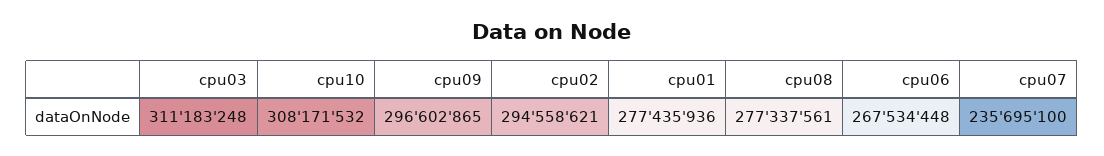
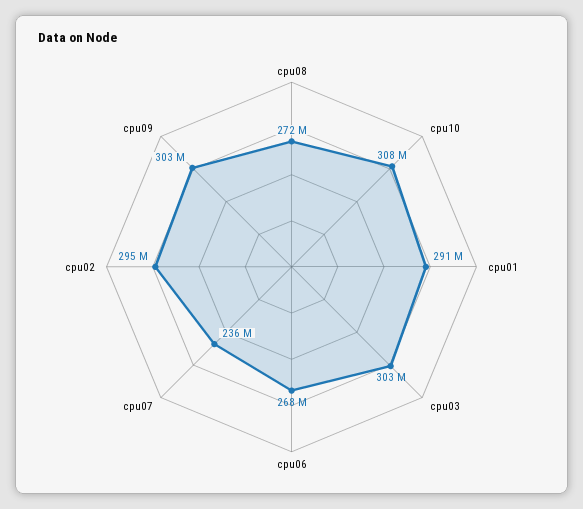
cpu03: 311183248 -> 303000000
cpu09: 296602865 -> 303000000
cpu01: 277435936 -> 291000000
cpu08: 277337561 -> 272000000

